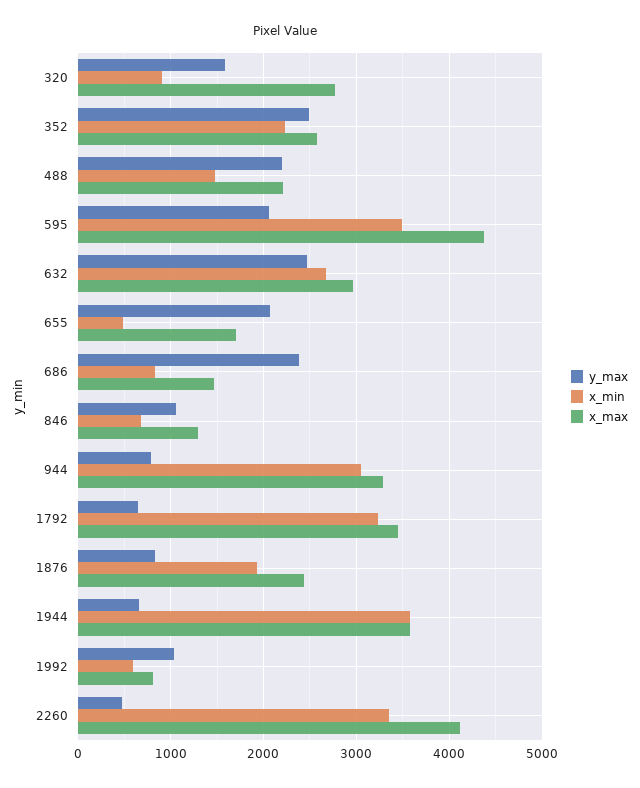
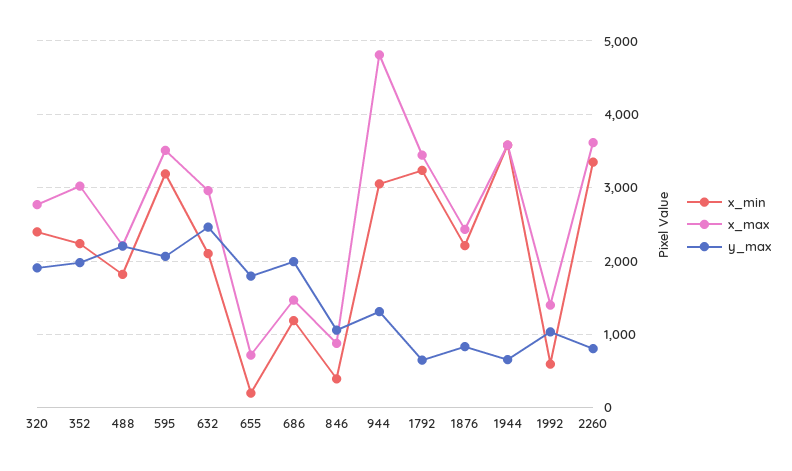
y_max, 320: 1600 -> 1900
x_min, 320: 900 -> 2400
y_max, 352: 2500 -> 2000
x_max, 352: 2600 -> 3000
x_min, 488: 1500 -> 1800
x_min, 595: 3500 -> 3200
x_max, 595: 4400 -> 3500
x_min, 632: 2700 -> 2100
y_max, 655: 2100 -> 1800
x_min, 655: 500 -> 200
x_max, 655: 1700 -> 700
y_max, 686: 2400 -> 2000
x_min, 686: 800 -> 1200
x_min, 846: 700 -> 400
x_max, 846: 1300 -> 900
y_max, 944: 800 -> 1300
x_max, 944: 3300 -> 4800
x_min, 1876: 1900 -> 2200
x_max, 1992: 800 -> 1400
y_max, 2260: 500 -> 800
x_max, 2260: 4100 -> 3600

